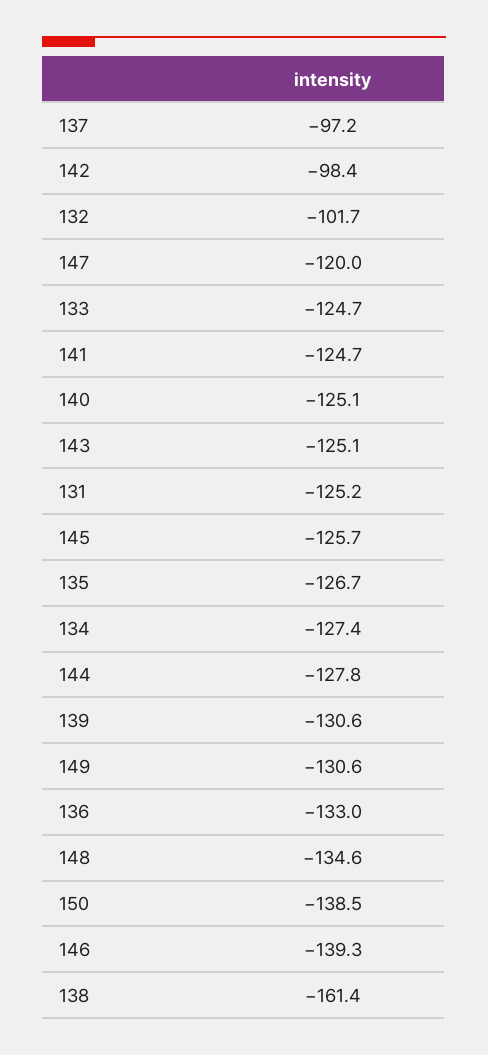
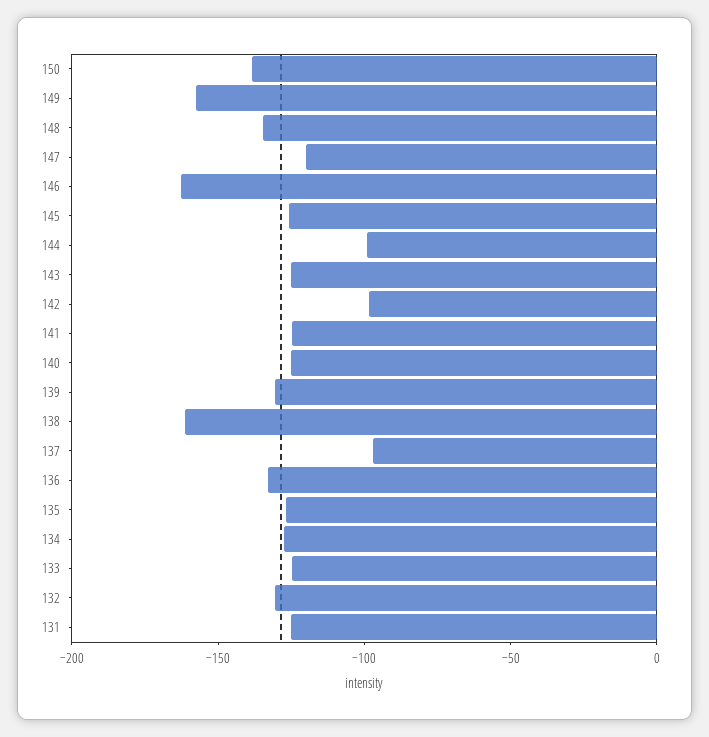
132: -101.7 -> -130
144: -127.8 -> -100
149: -130.6 -> -160
146: -139.3 -> -160

